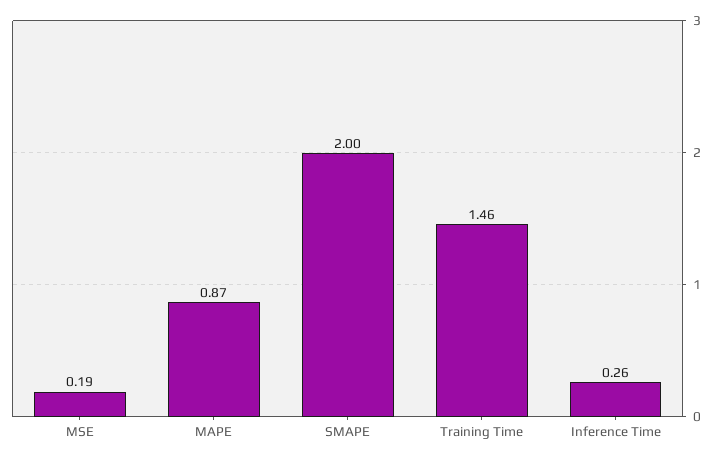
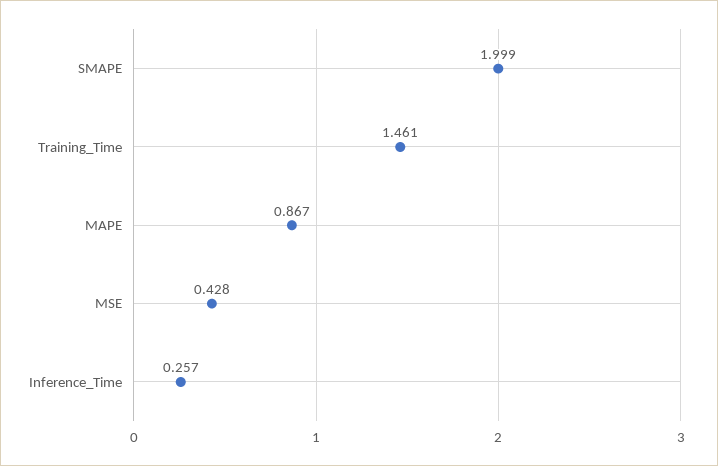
MSE: 0.19 -> 0.428

